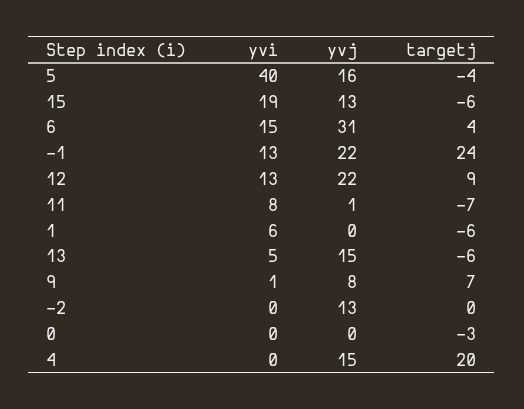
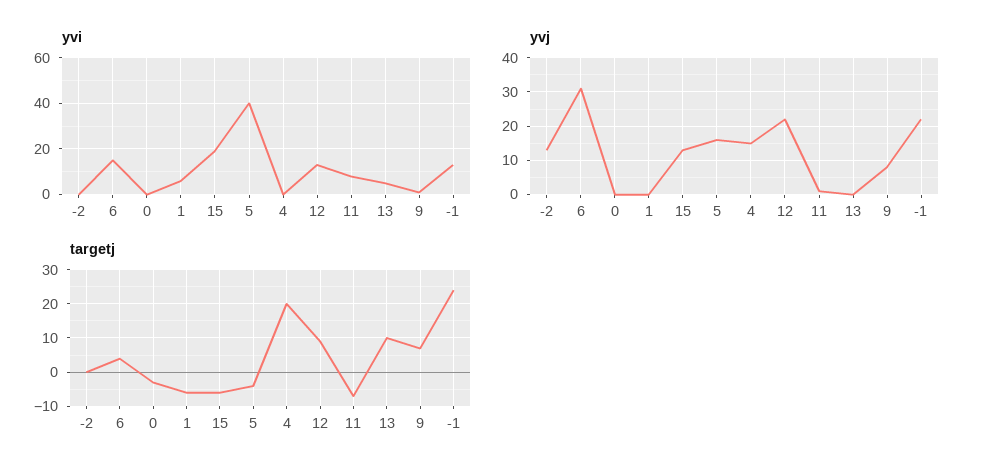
yvj, 13: 15 -> 0
targetj, 13: -6 -> 10

